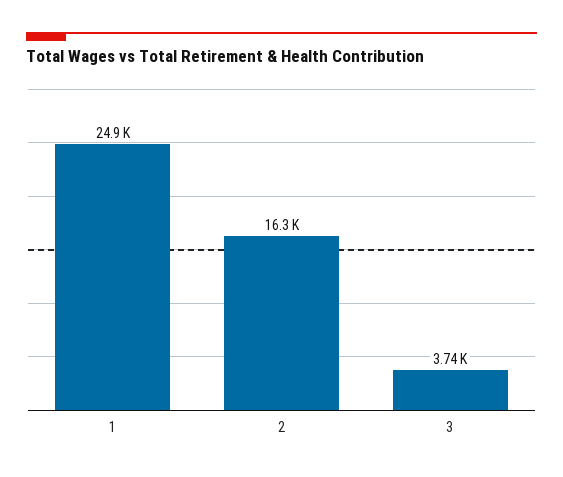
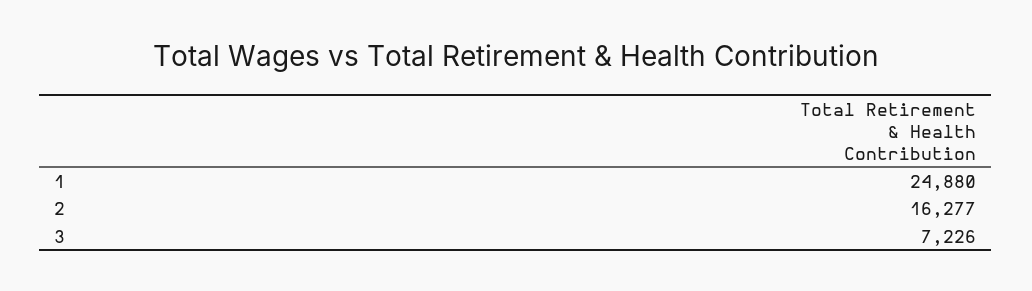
3: 3740 -> 7226

